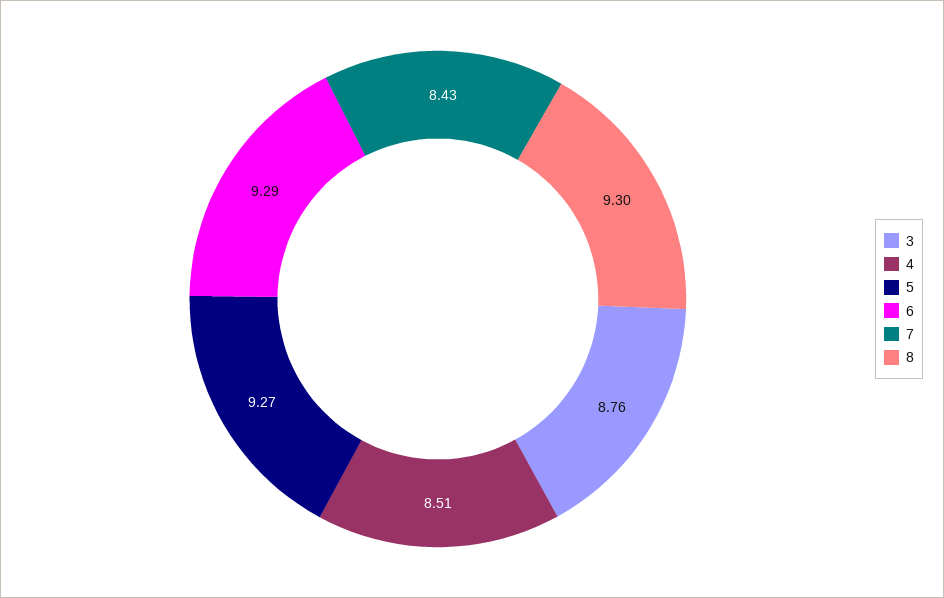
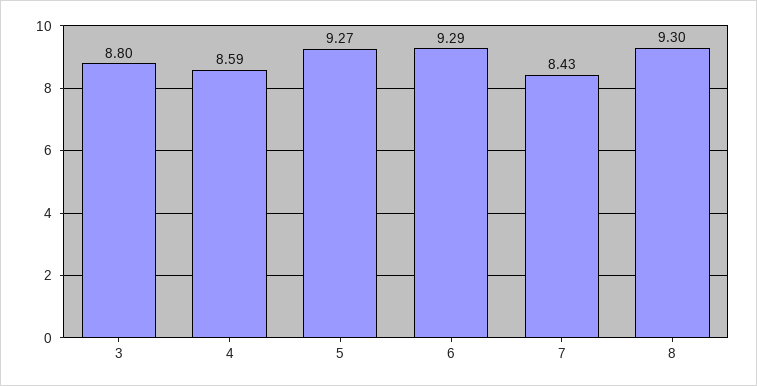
3: 8.76 -> 8.8
4: 8.51 -> 8.59

